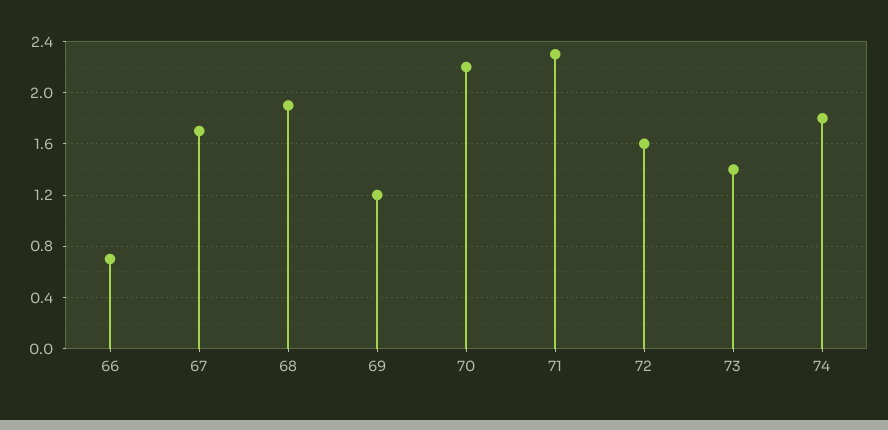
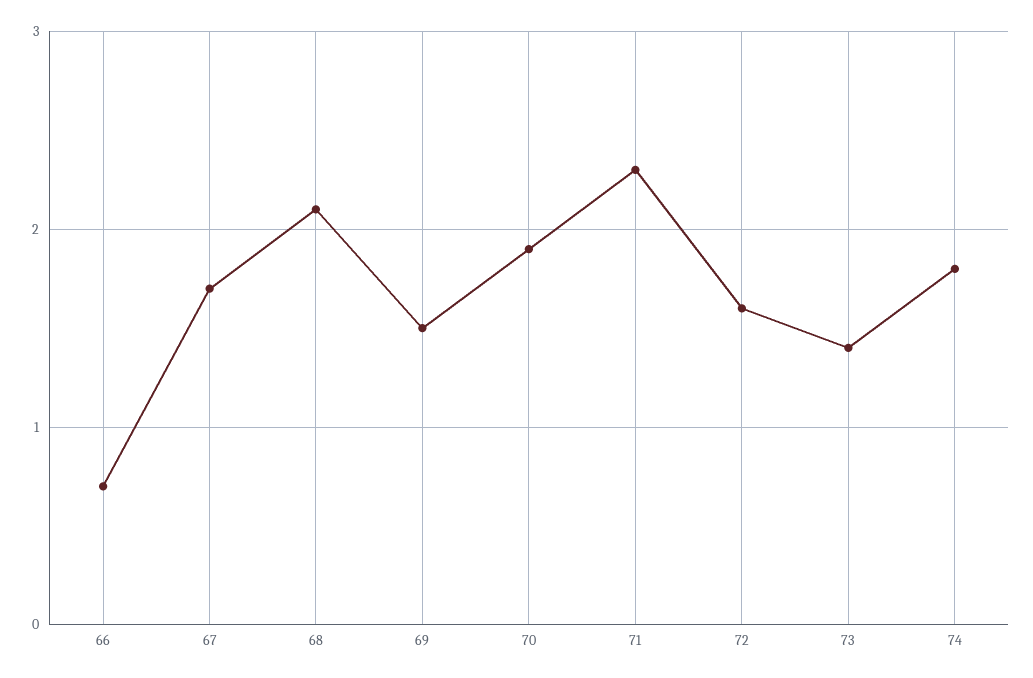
68: 1.9 -> 2.1
69: 1.2 -> 1.5
70: 2.2 -> 1.9

